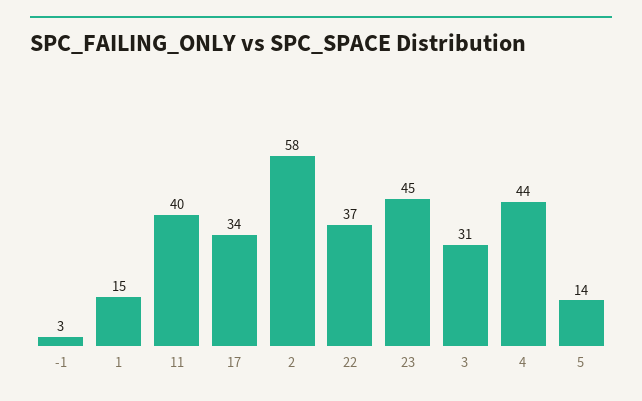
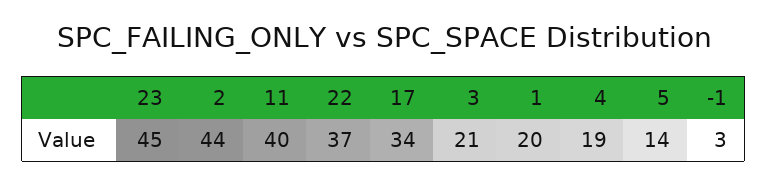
1: 15 -> 20
2: 58 -> 44
3: 31 -> 21
4: 44 -> 19

